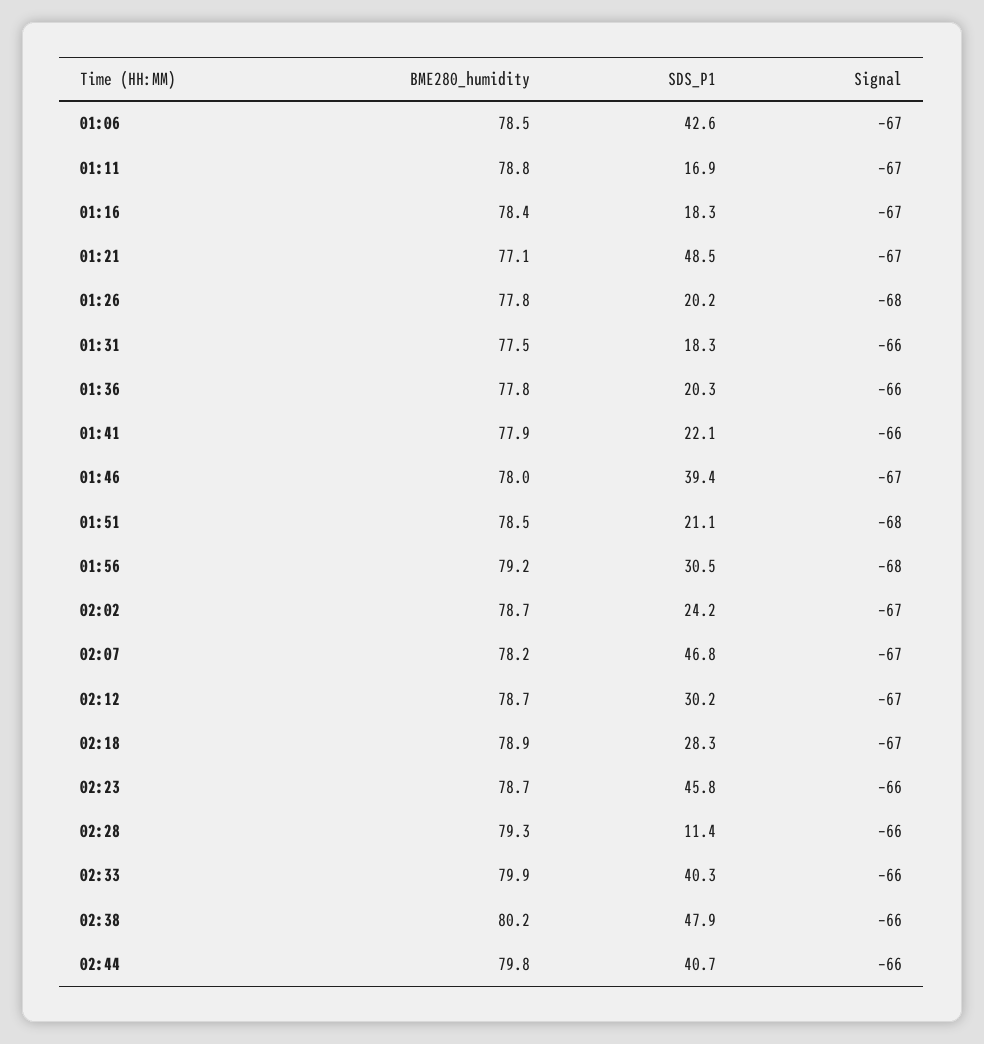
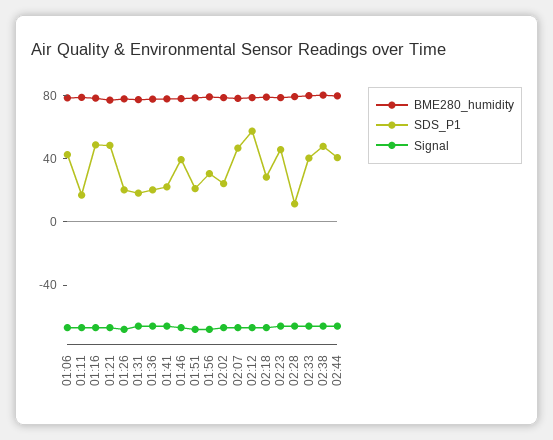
SDS_P1, 01:16: 18.3 -> 50
SDS_P1, 02:12: 30.2 -> 60

